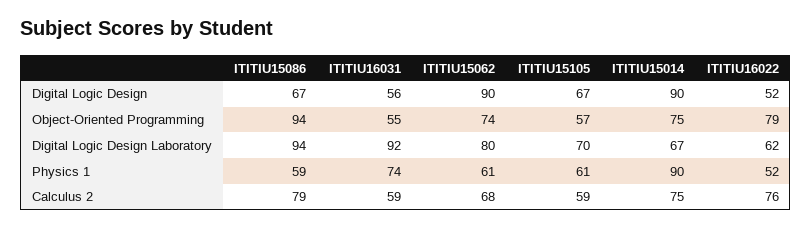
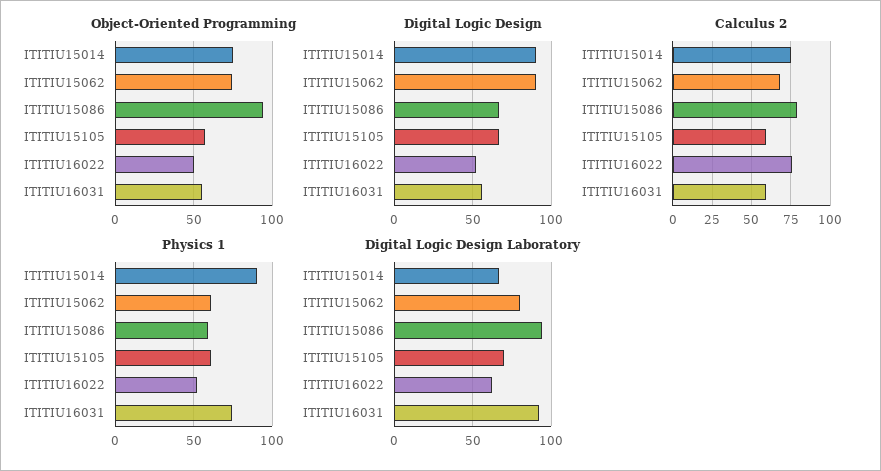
Object-Oriented Programming, ITITIU16022: 79 -> 50

